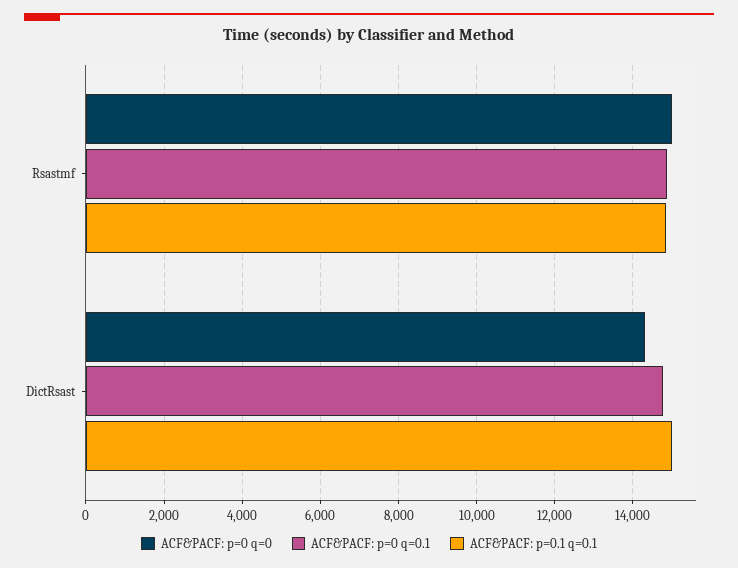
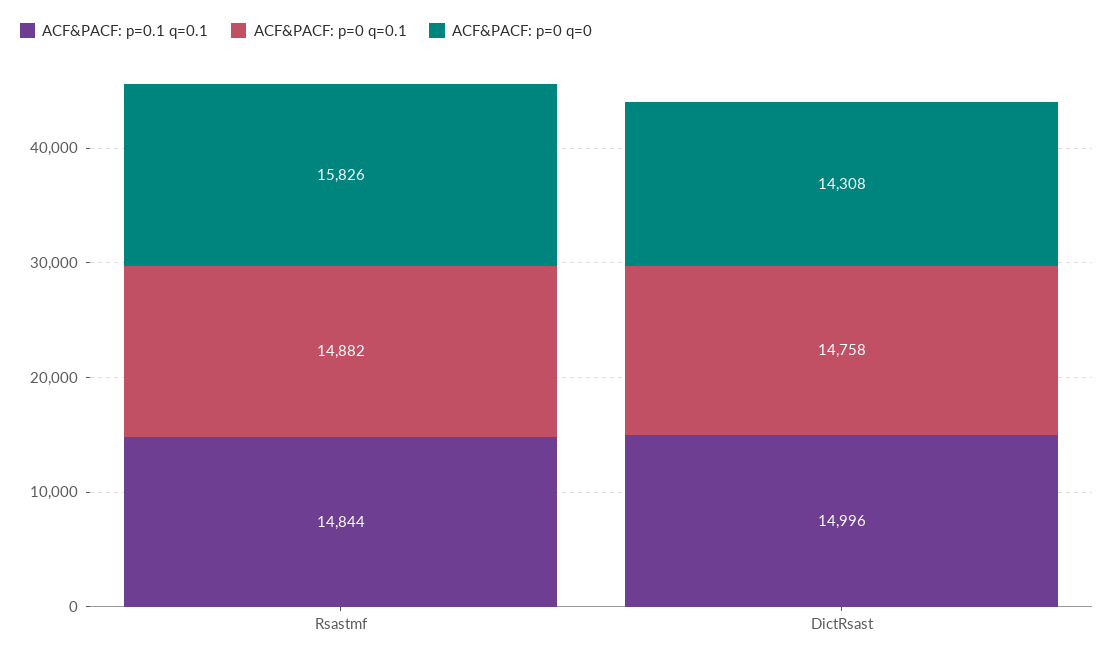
ACF&PACF: p=0 q=0, Rsastmf: 15000 -> 15826

